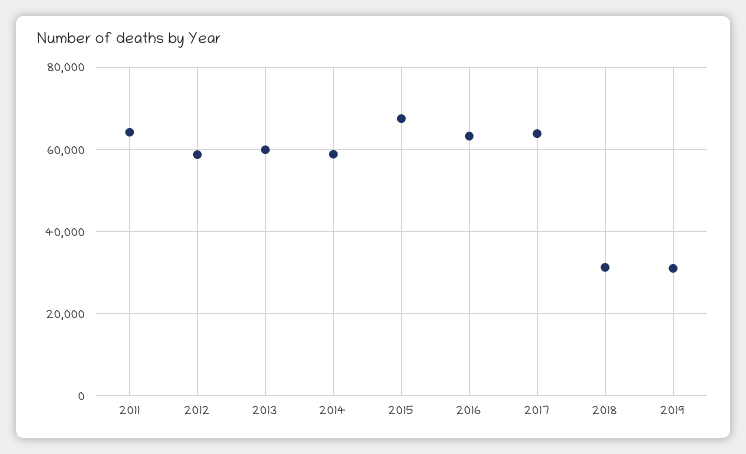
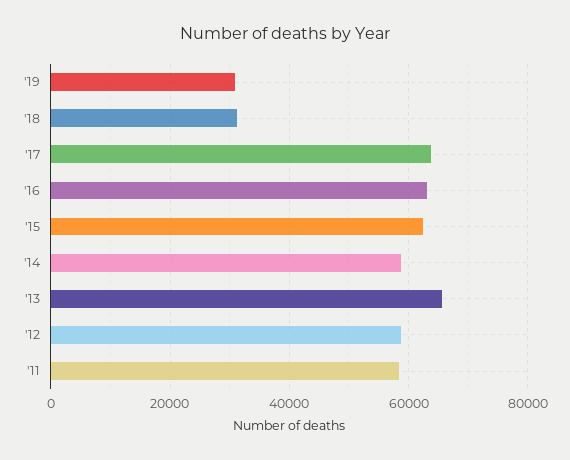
2011: 64000 -> 58000
2013: 60000 -> 66000
2015: 68000 -> 62000

